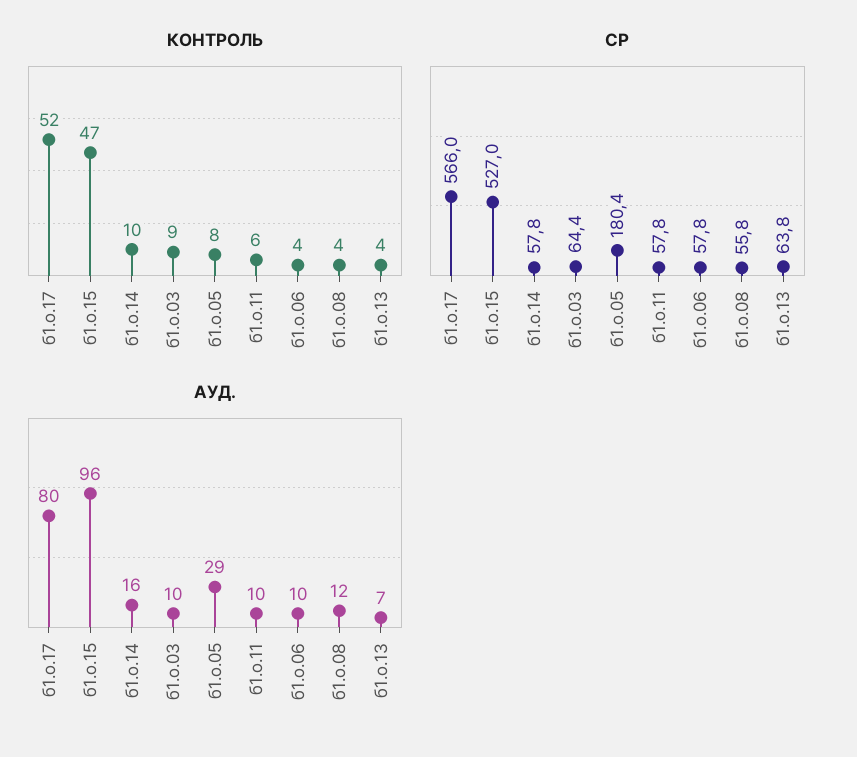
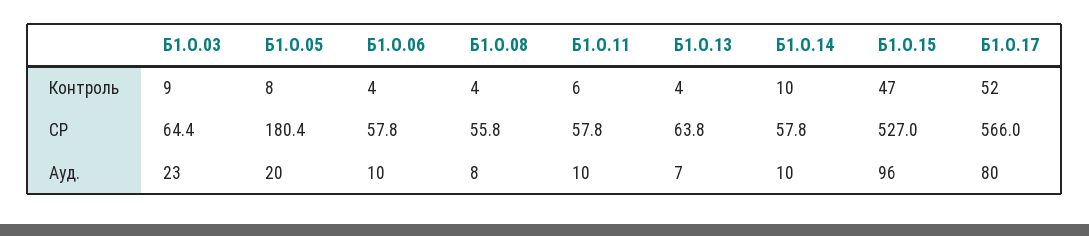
АУД., б1.о.14: 16 -> 10
АУД., б1.о.03: 10 -> 23
АУД., б1.о.05: 29 -> 20
АУД., б1.о.08: 12 -> 8

